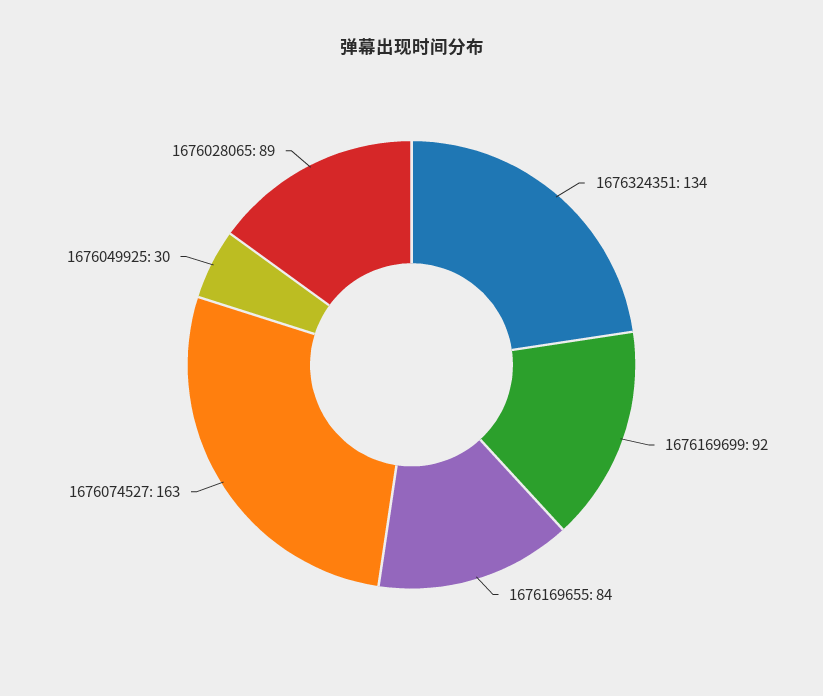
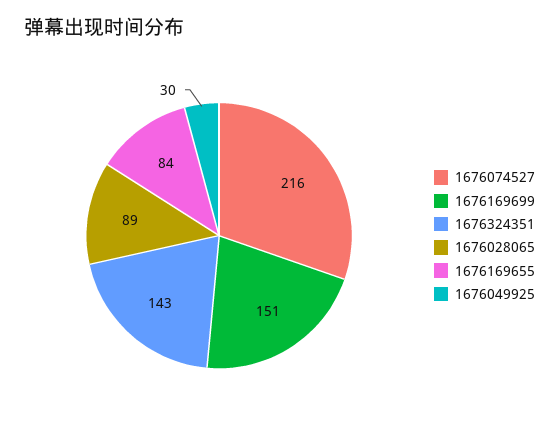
1676324351: 134 -> 143
1676169699: 92 -> 151
1676074527: 163 -> 216

